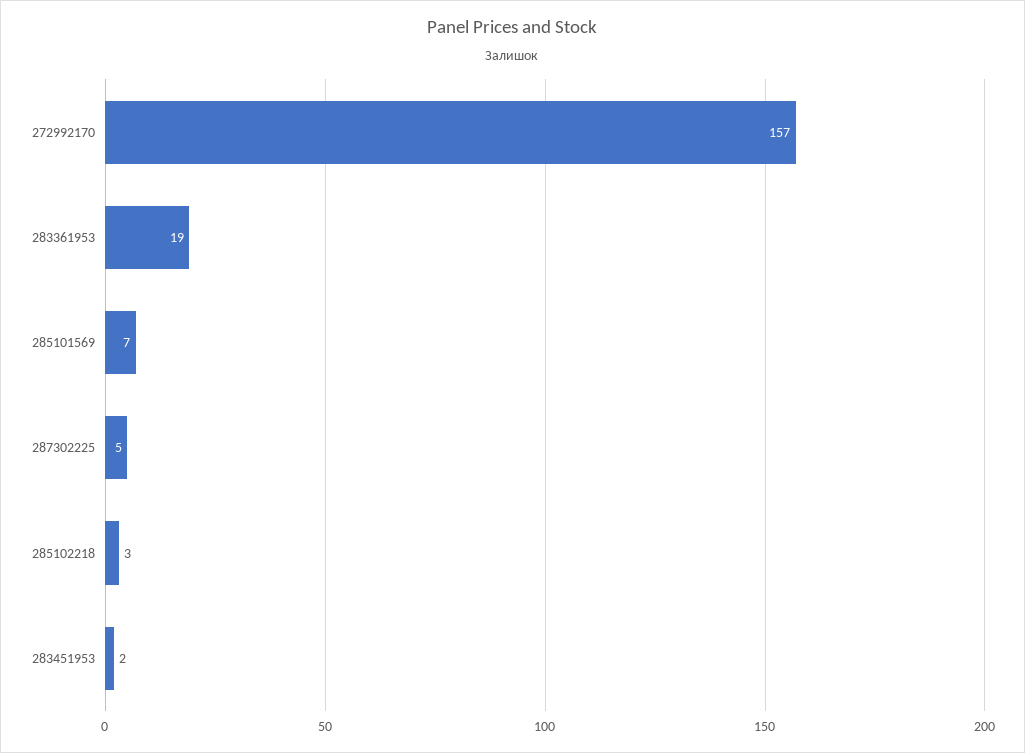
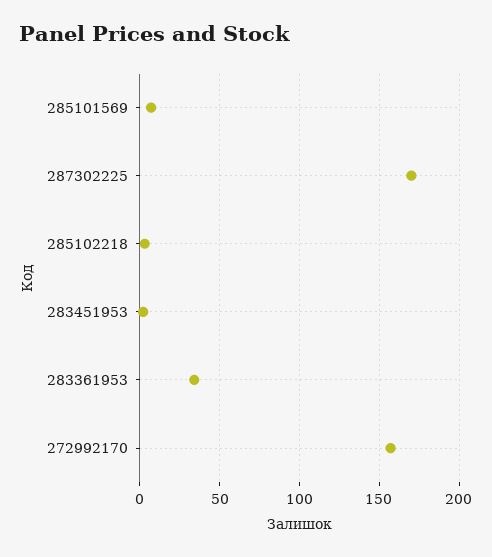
283361953: 19 -> 35
287302225: 5 -> 170

